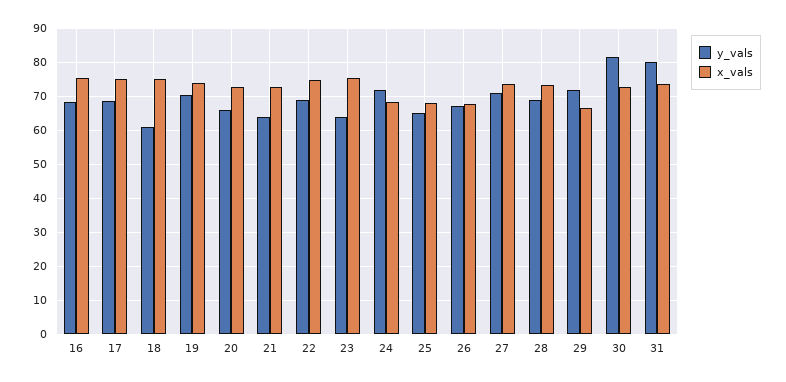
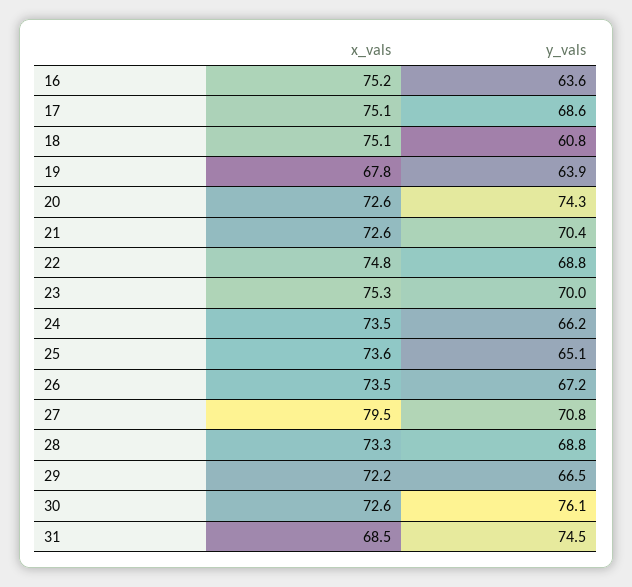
y_vals, 16: 68 -> 63.6
y_vals, 19: 70 -> 63.9
x_vals, 19: 74 -> 67.8
y_vals, 20: 66 -> 74.3
y_vals, 21: 64 -> 70.4
y_vals, 23: 64 -> 70
y_vals, 24: 72 -> 66.2
x_vals, 24: 68 -> 73.5
x_vals, 25: 68 -> 73.6
x_vals, 26: 68 -> 73.5
x_vals, 27: 74 -> 79.5
y_vals, 29: 72 -> 66.5
x_vals, 29: 66 -> 72.2
y_vals, 30: 82 -> 76.1
y_vals, 31: 80 -> 74.5
x_vals, 31: 74 -> 68.5

